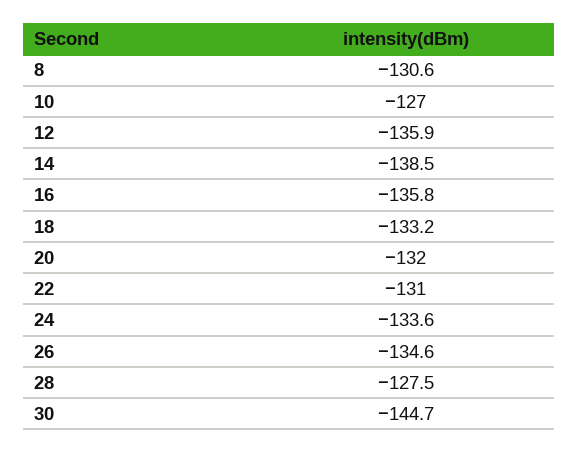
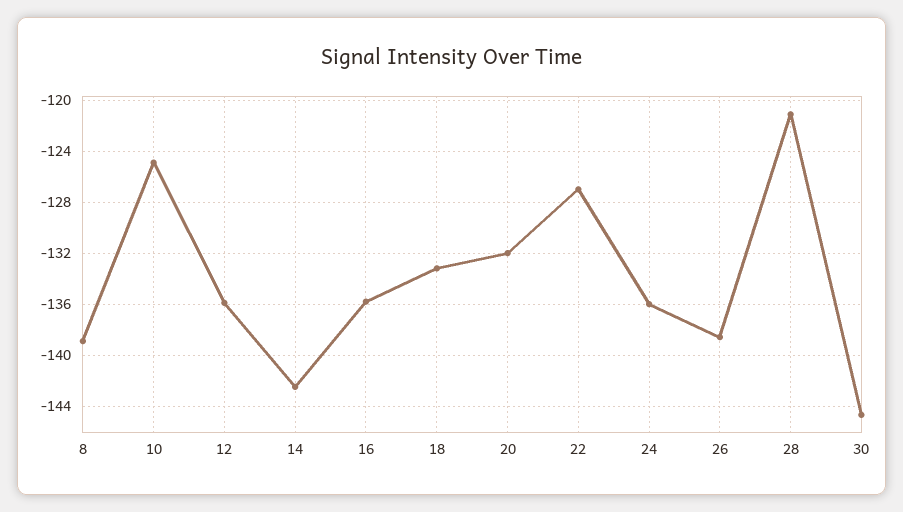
8: -130.6 -> -139
10: -127 -> -125
14: -138.5 -> -142.5
22: -131 -> -127
24: -133.6 -> -136
26: -134.6 -> -138.5
28: -127.5 -> -121

